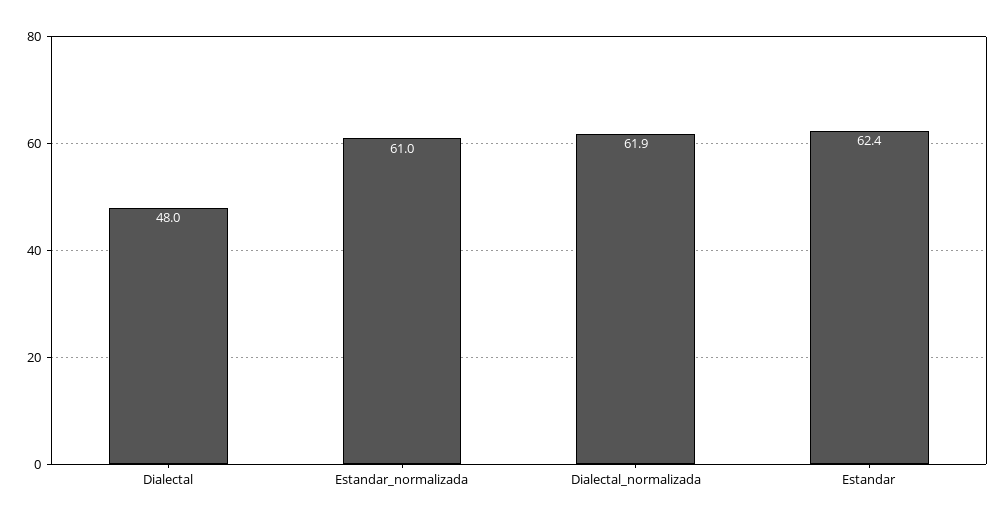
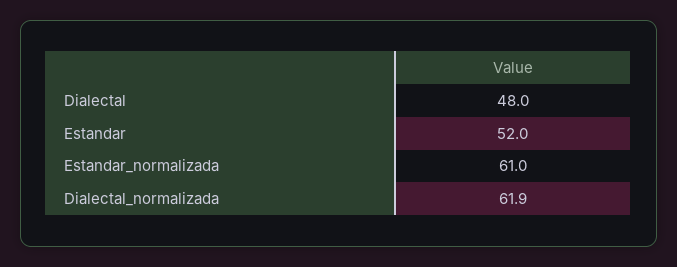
Estandar: 62.4 -> 52

